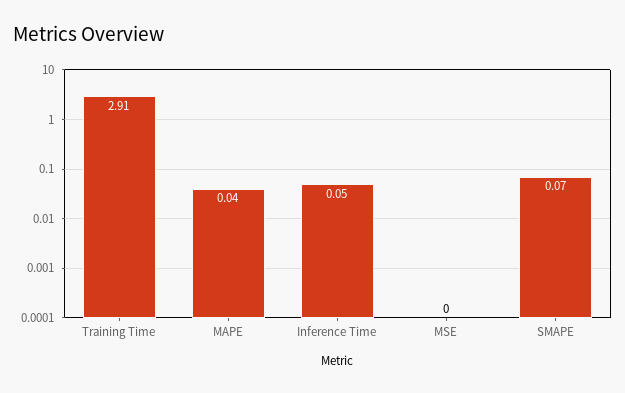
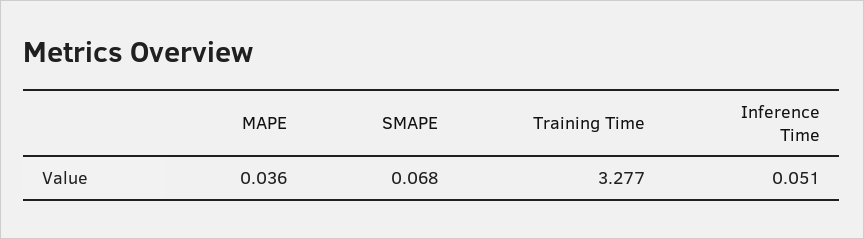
Training Time: 2.91 -> 3.277
MSE: 0 -> none

